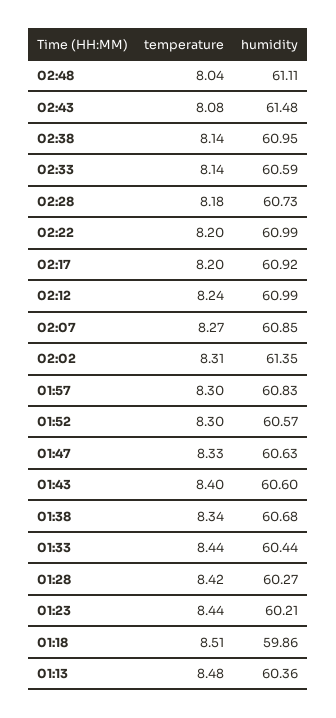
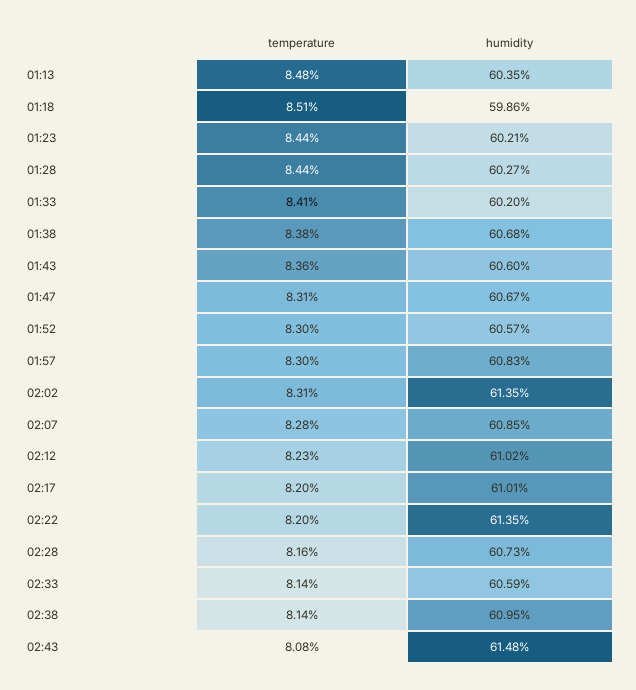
temperature, 02:48: 8.04 -> none
humidity, 02:48: 61.11 -> none
temperature, 02:28: 8.18 -> 8.16
humidity, 02:22: 60.99 -> 61.35
humidity, 02:17: 60.92 -> 61.01
temperature, 02:12: 8.24 -> 8.23
humidity, 02:12: 60.99 -> 61.02
temperature, 02:07: 8.27 -> 8.28
temperature, 01:47: 8.33 -> 8.31
humidity, 01:47: 60.63 -> 60.67
temperature, 01:43: 8.4 -> 8.36
temperature, 01:38: 8.34 -> 8.38
temperature, 01:33: 8.44 -> 8.41
humidity, 01:33: 60.44 -> 60.2
temperature, 01:28: 8.42 -> 8.44
humidity, 01:13: 60.36 -> 60.35

